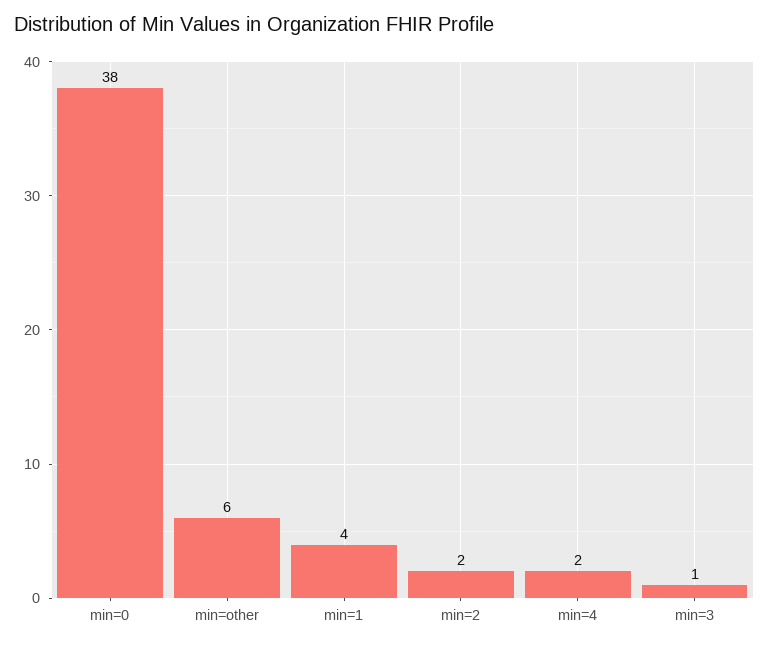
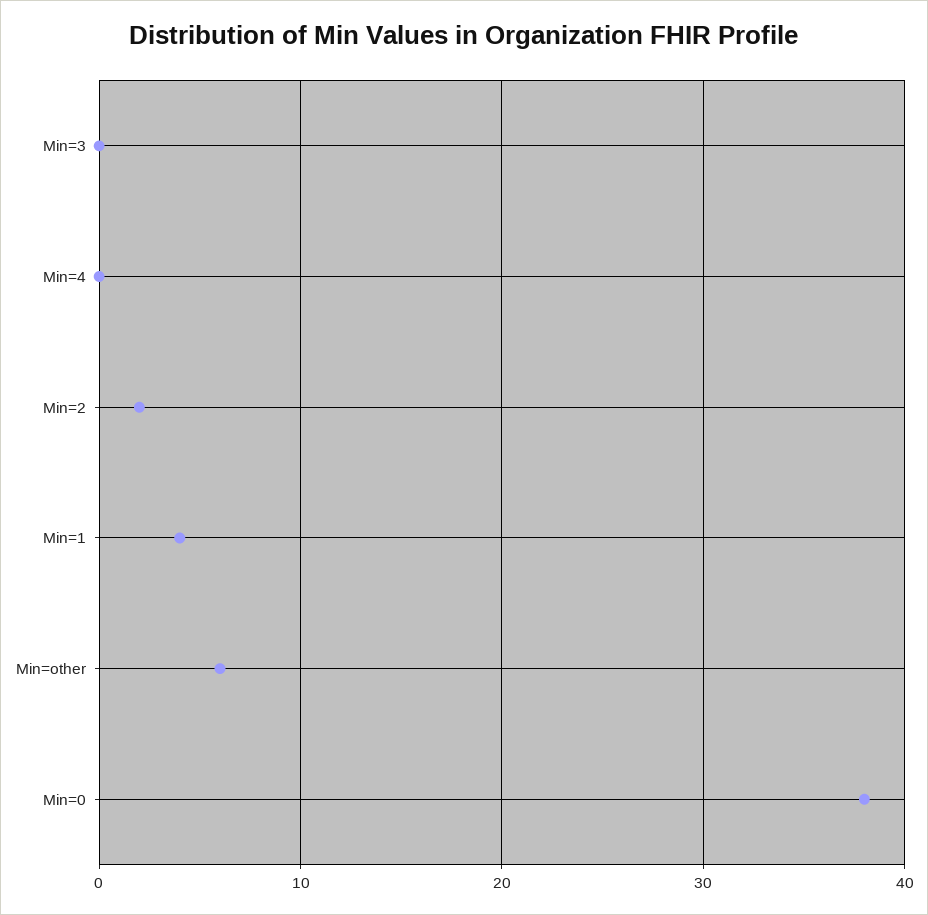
min=4: 2 -> 0
min=3: 1 -> 0

